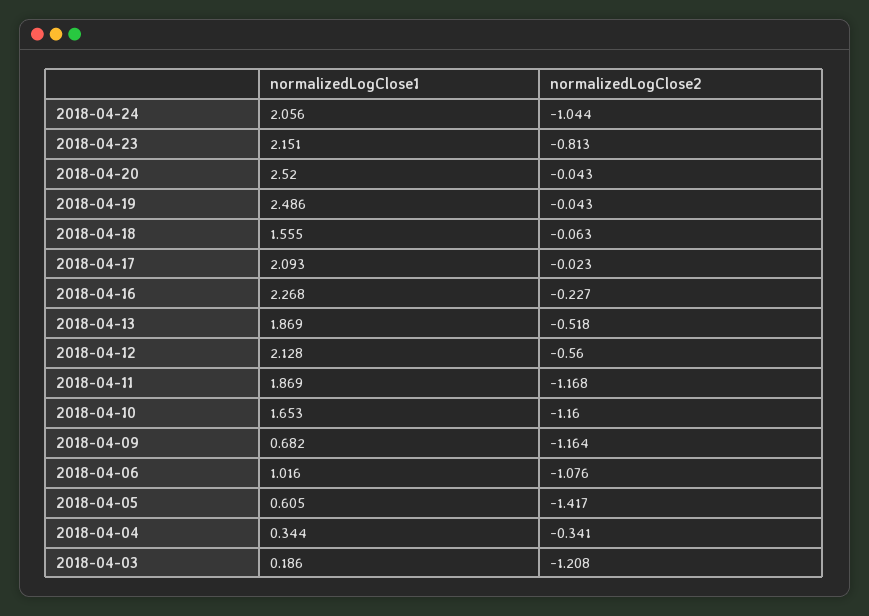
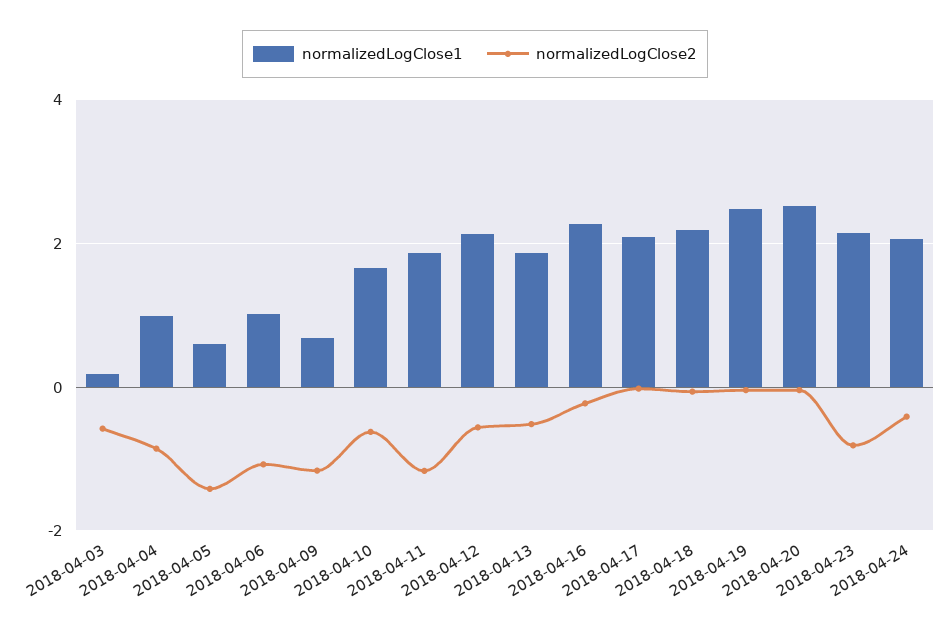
normalizedLogClose2, 2018-04-24: -1.044 -> -0.4
normalizedLogClose1, 2018-04-18: 1.555 -> 2.2
normalizedLogClose2, 2018-04-10: -1.16 -> -0.6
normalizedLogClose1, 2018-04-04: 0.344 -> 1
normalizedLogClose2, 2018-04-04: -0.341 -> -0.8
normalizedLogClose2, 2018-04-03: -1.208 -> -0.6

